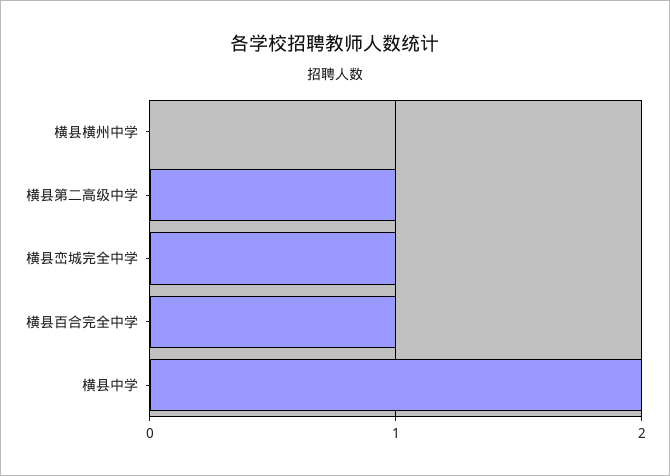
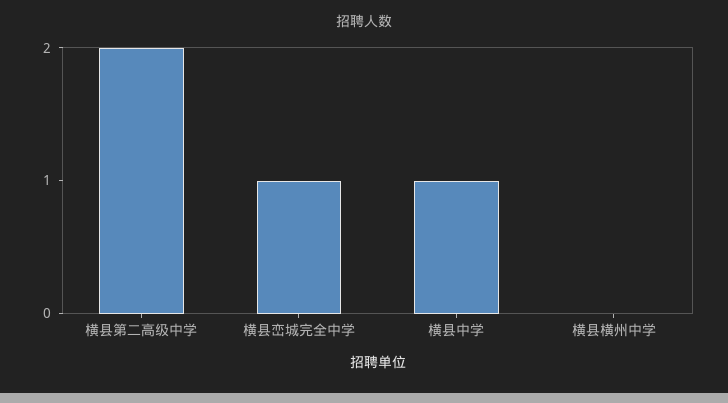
横县第二高级中学: 1 -> 2
横县百合完全中学: 1 -> none
横县中学: 2 -> 1

